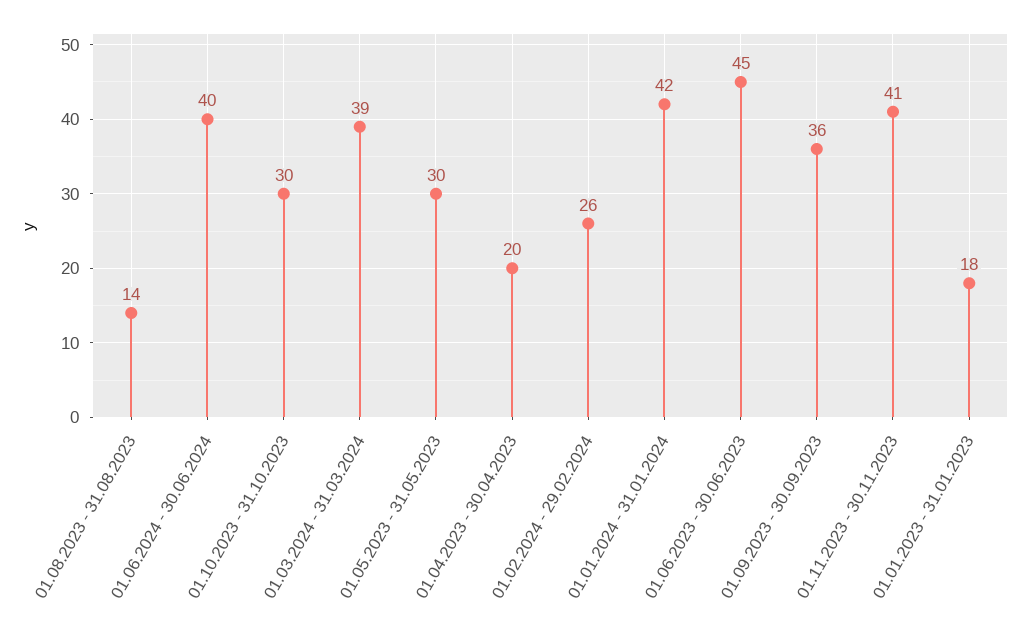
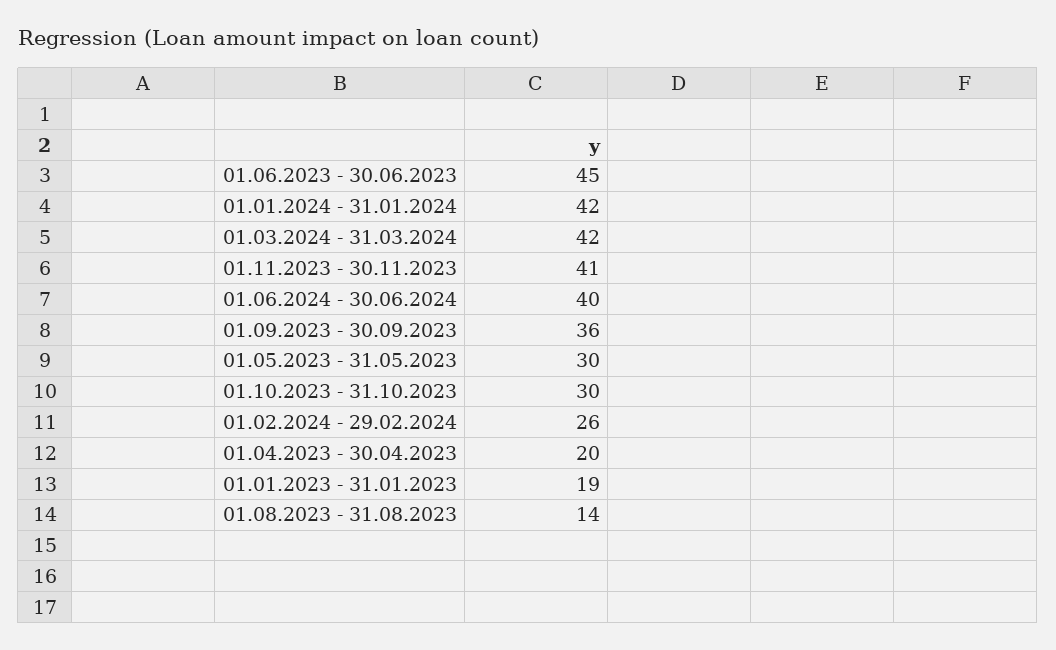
01.03.2024 - 31.03.2024: 39 -> 42
01.01.2023 - 31.01.2023: 18 -> 19

